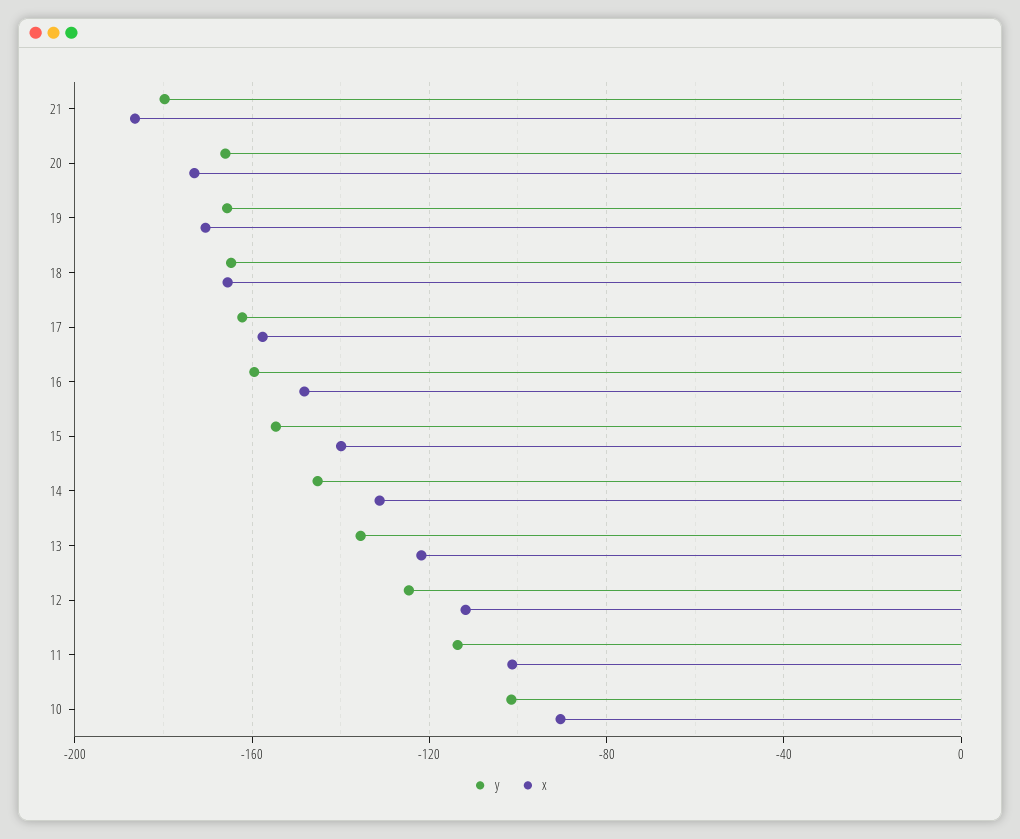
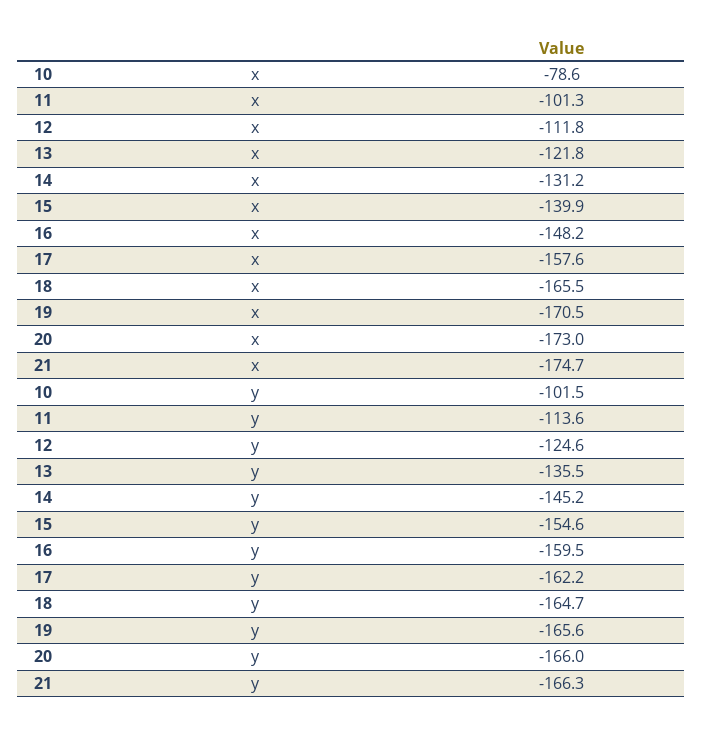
y, 21: -180 -> -166.3
x, 21: -185 -> -174.7
x, 10: -90 -> -78.6

